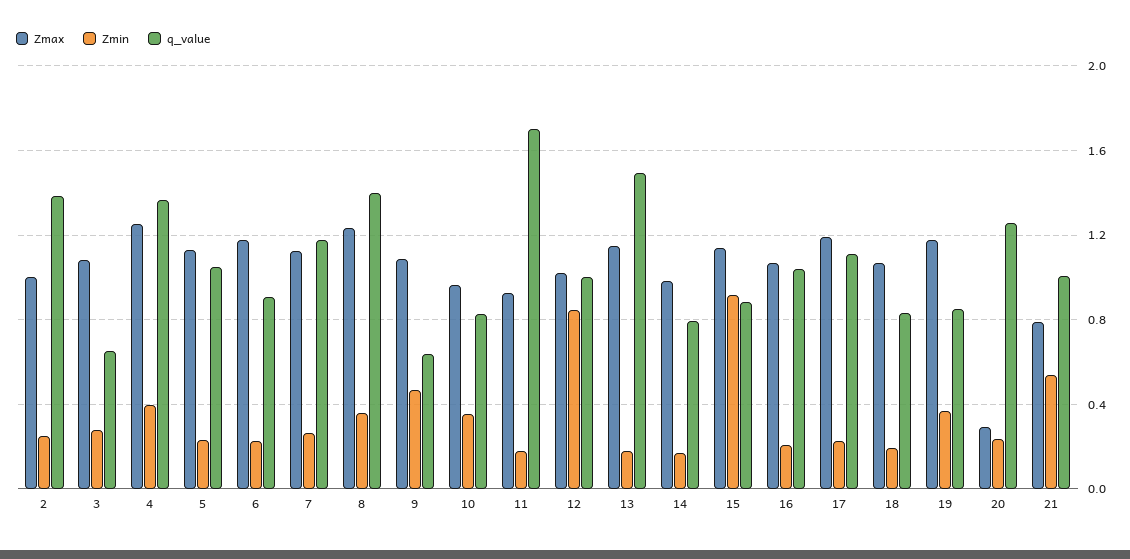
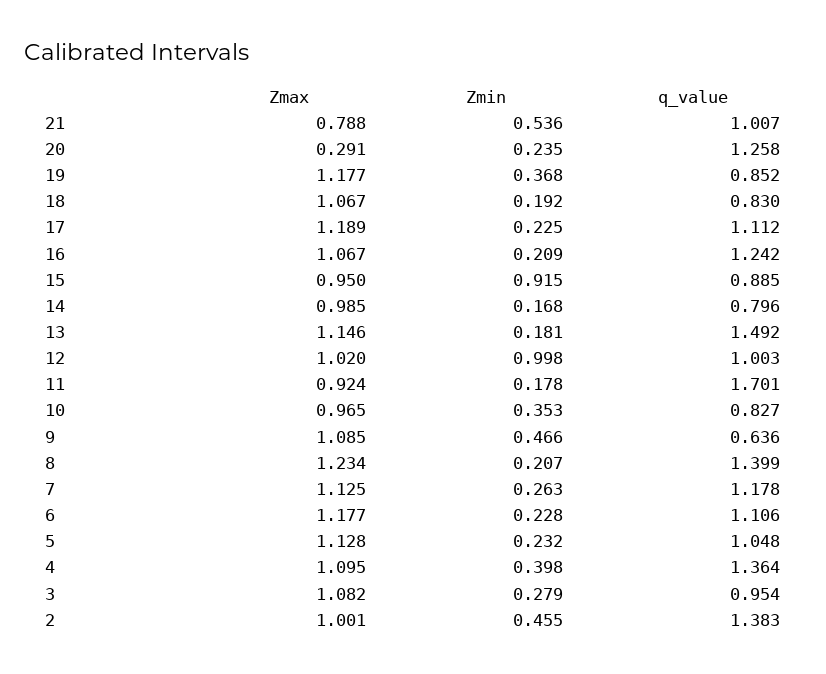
Zmin, 2: 0.25 -> 0.455
q_value, 3: 0.65 -> 0.954
Zmax, 4: 1.25 -> 1.095
q_value, 6: 0.9 -> 1.106
Zmin, 8: 0.35 -> 0.207
Zmin, 12: 0.85 -> 0.998
Zmax, 15: 1.15 -> 0.95
q_value, 16: 1.05 -> 1.242

